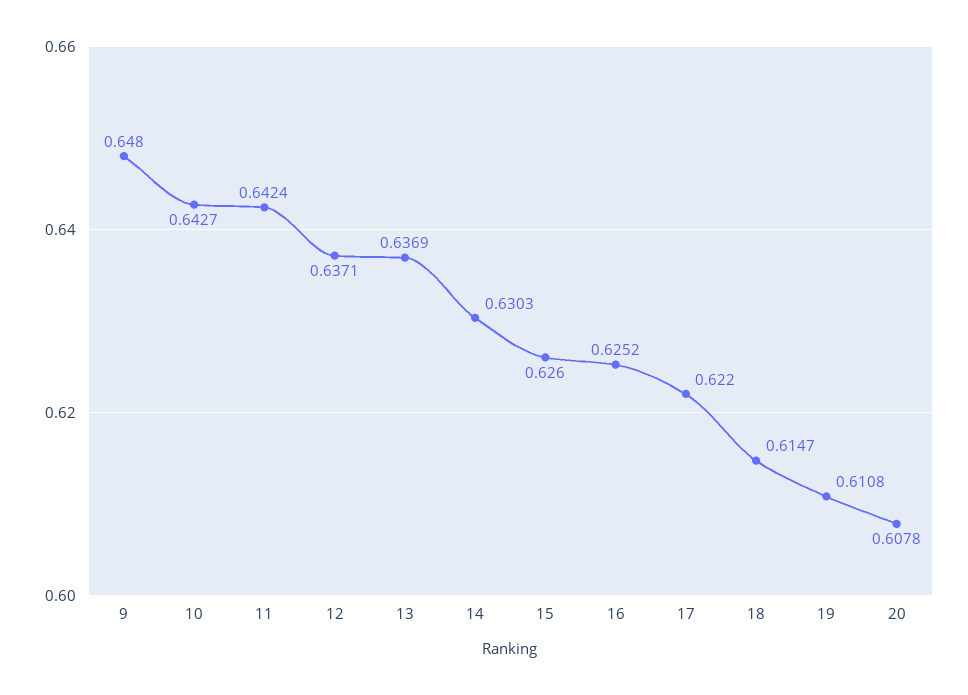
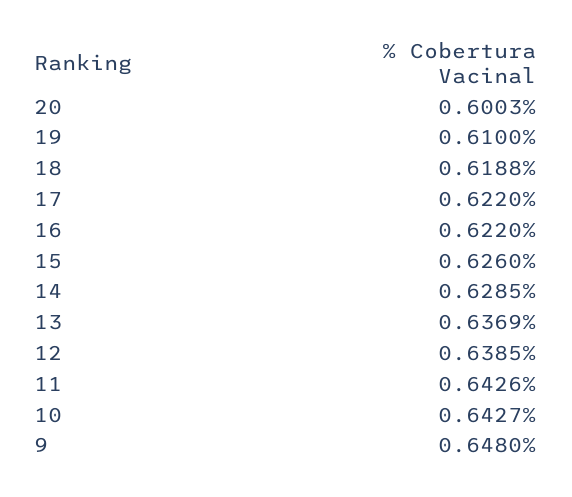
11: 0.6424 -> 0.6426
12: 0.6371 -> 0.6385
14: 0.6303 -> 0.6285
16: 0.6252 -> 0.622
18: 0.6147 -> 0.6188
19: 0.6108 -> 0.61
20: 0.6078 -> 0.6003

